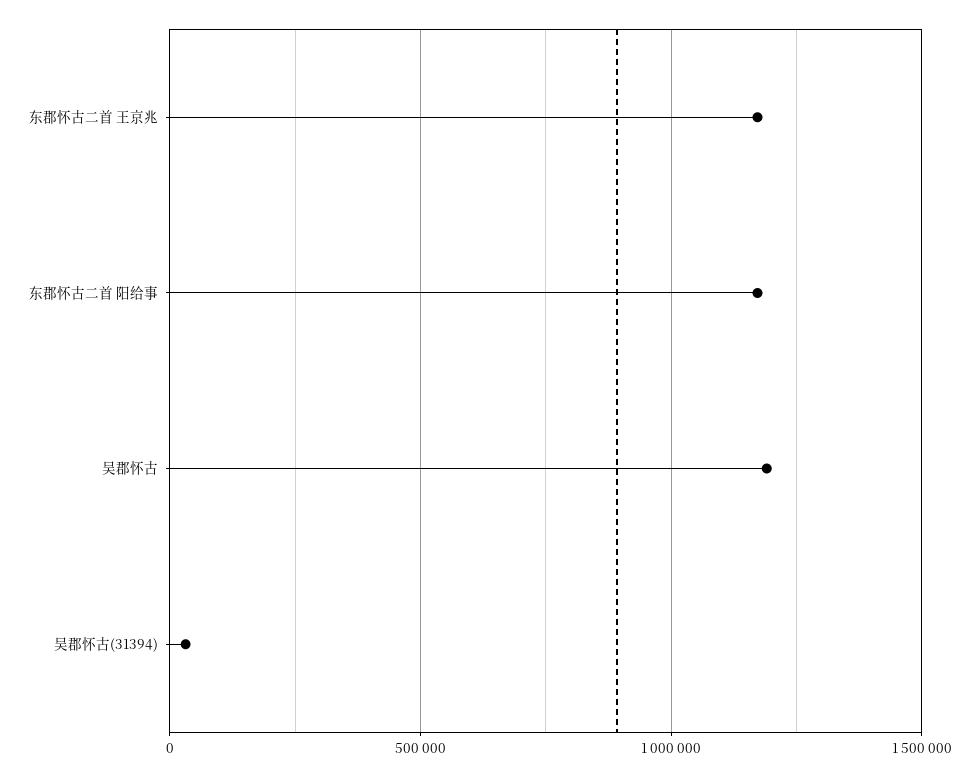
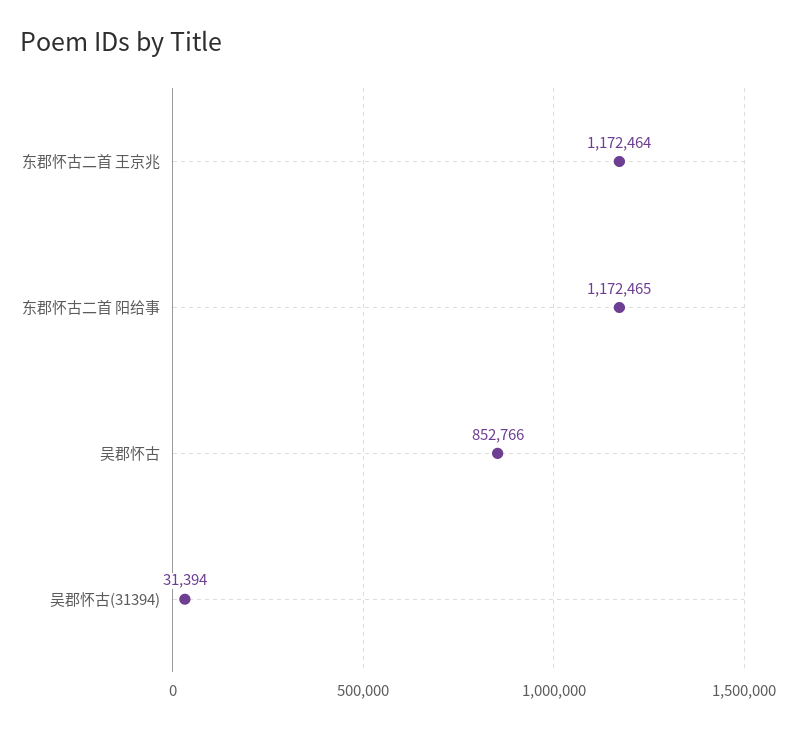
吴郡怀古: 1200000 -> 852766

